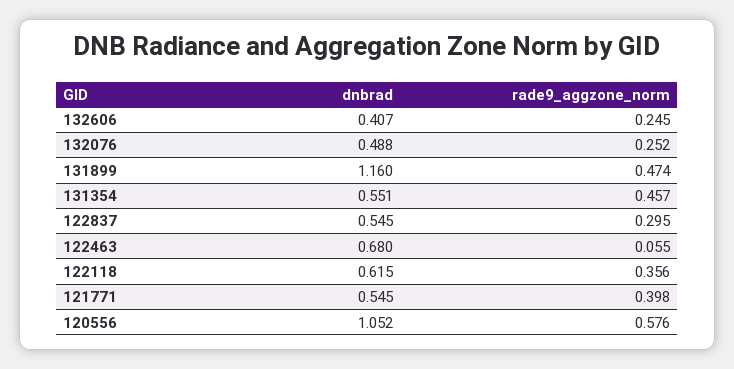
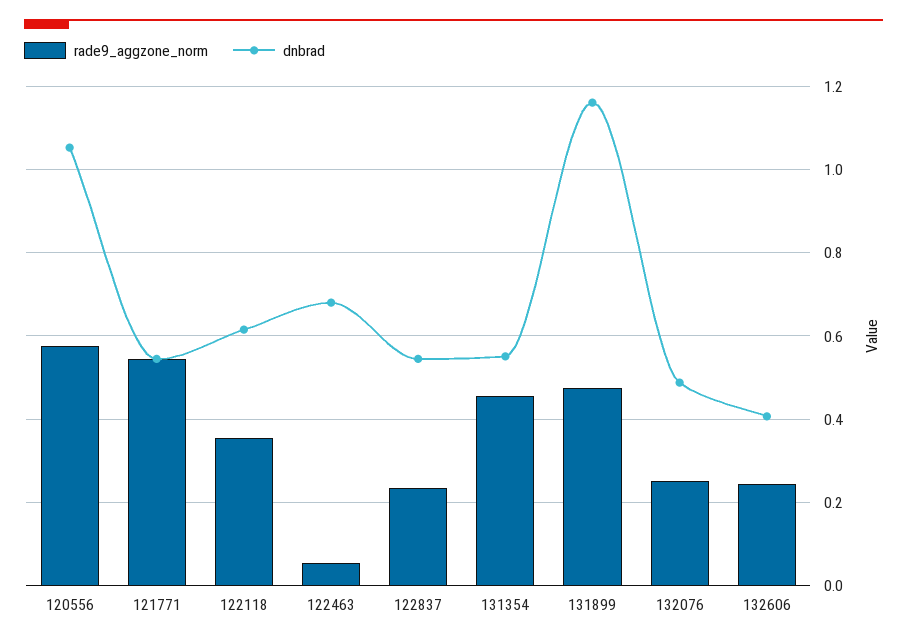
rade9_aggzone_norm, 122837: 0.295 -> 0.24
rade9_aggzone_norm, 121771: 0.398 -> 0.54

